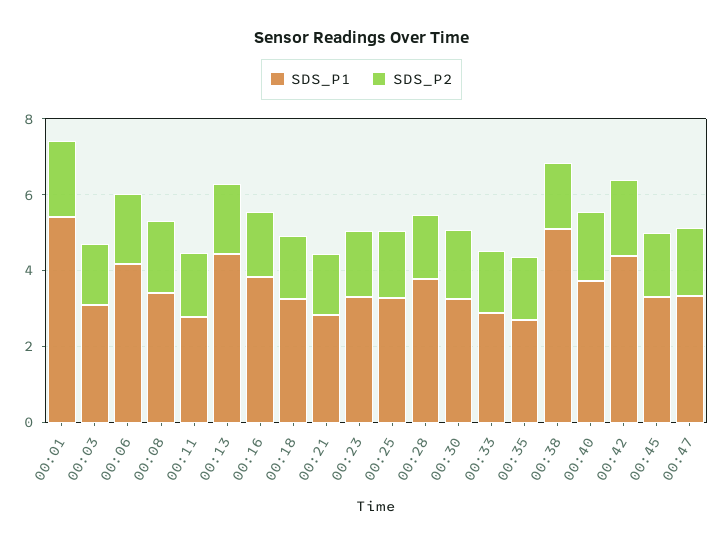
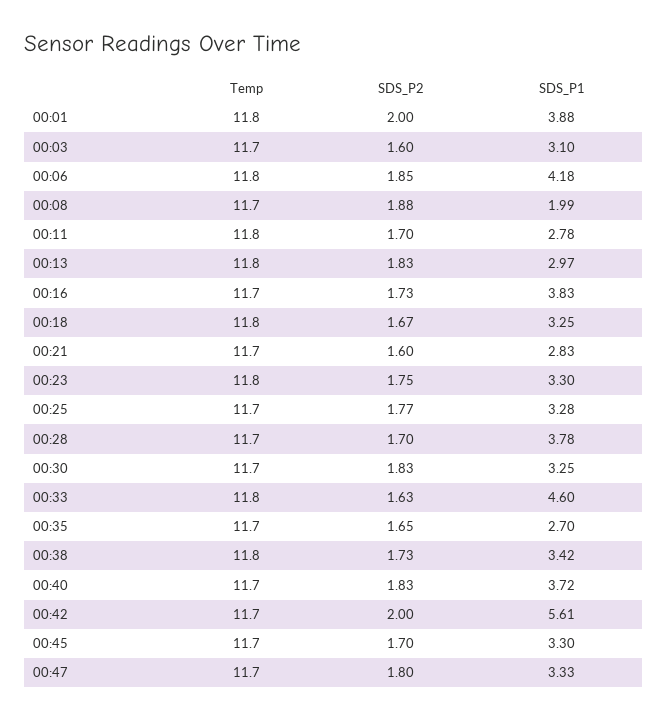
SDS_P1, 00:01: 5.5 -> 3.88
SDS_P1, 00:08: 3.5 -> 1.99
SDS_P1, 00:13: 4.5 -> 2.97
SDS_P1, 00:33: 3 -> 4.6
SDS_P1, 00:38: 5 -> 3.42
SDS_P1, 00:42: 4.5 -> 5.61
Temp, 00:01: none -> 11.8
Temp, 00:03: none -> 11.7
Temp, 00:06: none -> 11.8
Temp, 00:08: none -> 11.7
Temp, 00:11: none -> 11.8
Temp, 00:13: none -> 11.8
Temp, 00:16: none -> 11.7
Temp, 00:18: none -> 11.8
Temp, 00:21: none -> 11.7
Temp, 00:23: none -> 11.8
Temp, 00:25: none -> 11.7
Temp, 00:28: none -> 11.7
Temp, 00:30: none -> 11.7
Temp, 00:33: none -> 11.8
Temp, 00:35: none -> 11.7
Temp, 00:38: none -> 11.8
Temp, 00:40: none -> 11.7
Temp, 00:42: none -> 11.7
Temp, 00:45: none -> 11.7
Temp, 00:47: none -> 11.7

